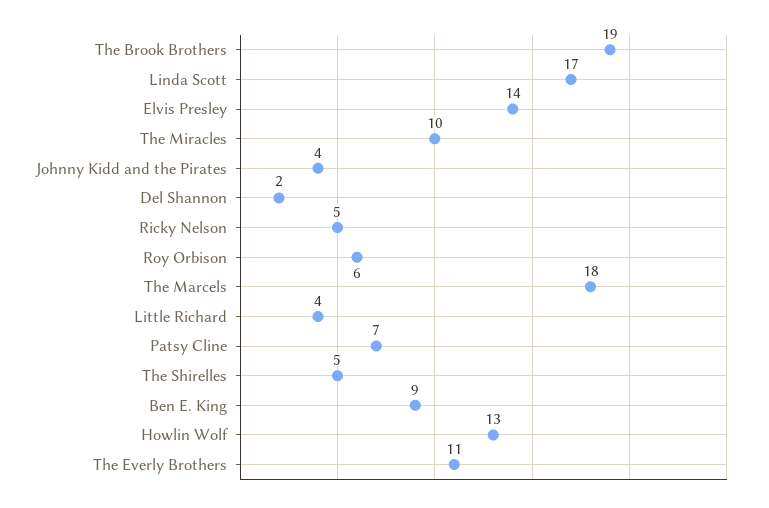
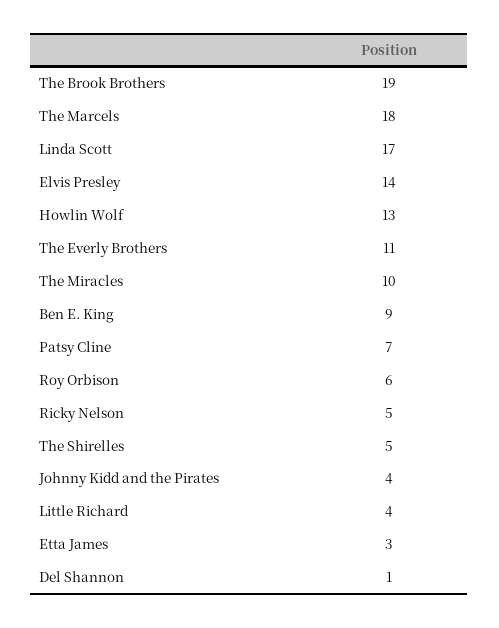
Del Shannon: 2 -> 1
Etta James: none -> 3

